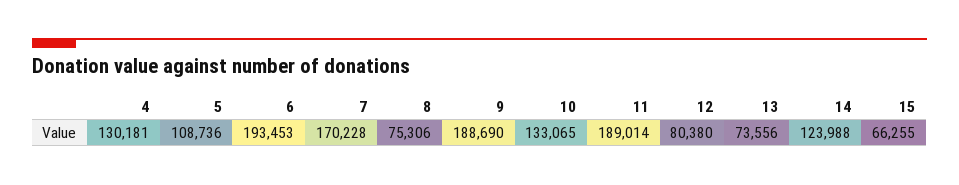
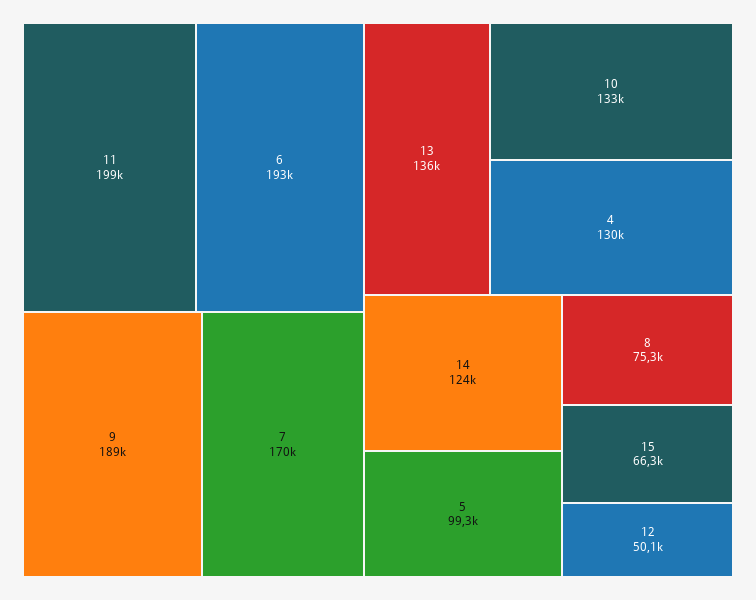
5: 108736 -> 99300
11: 189014 -> 199000
12: 80380 -> 50100
13: 73556 -> 136000

